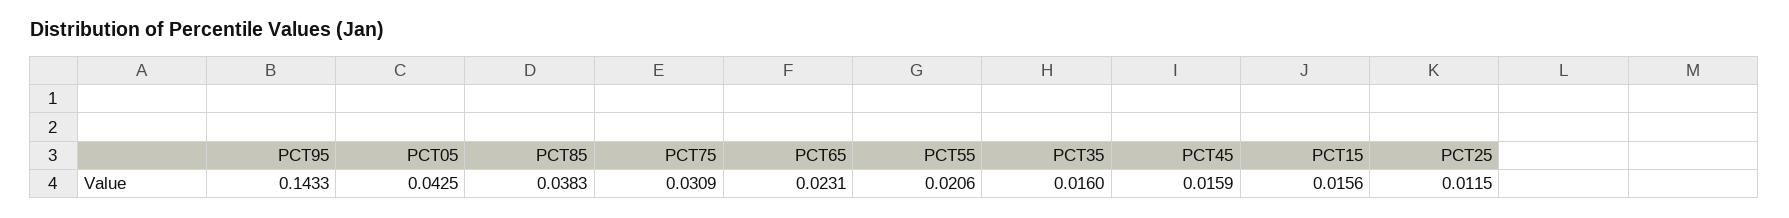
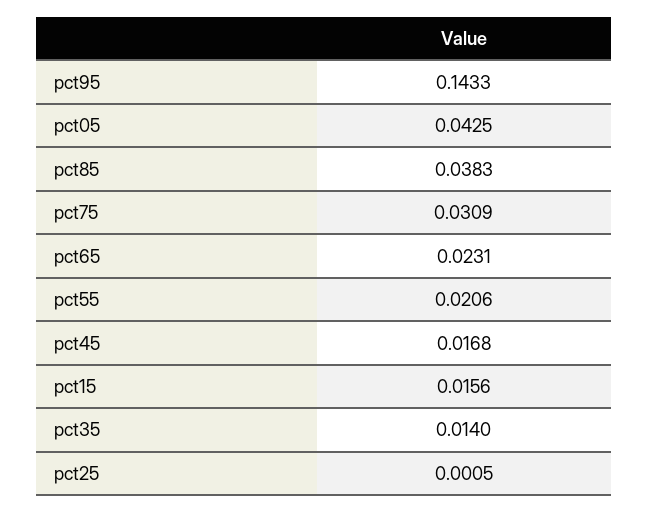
PCT35: 0.016 -> 0.014
PCT45: 0.0159 -> 0.0168
PCT25: 0.0115 -> 0.0005

